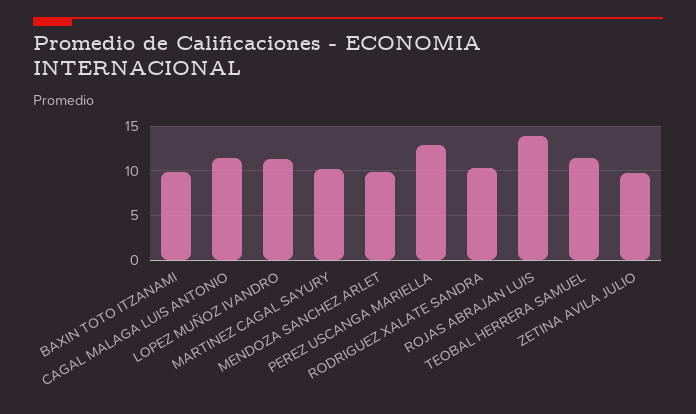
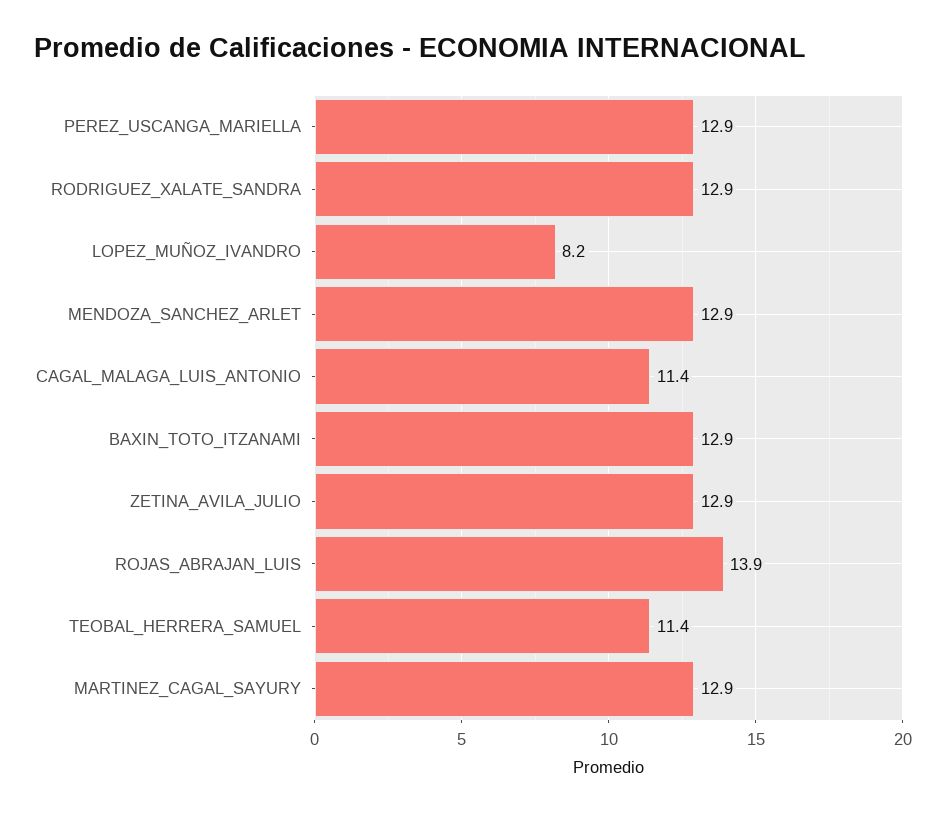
BAXIN TOTO ITZANAMI: 10 -> 12.9
LOPEZ MUÑOZ IVANDRO: 11 -> 8.2
MARTINEZ CAGAL SAYURY: 10 -> 12.9
MENDOZA SANCHEZ ARLET: 10 -> 12.9
RODRIGUEZ XALATE SANDRA: 10 -> 12.9
ZETINA AVILA JULIO: 10 -> 12.9

